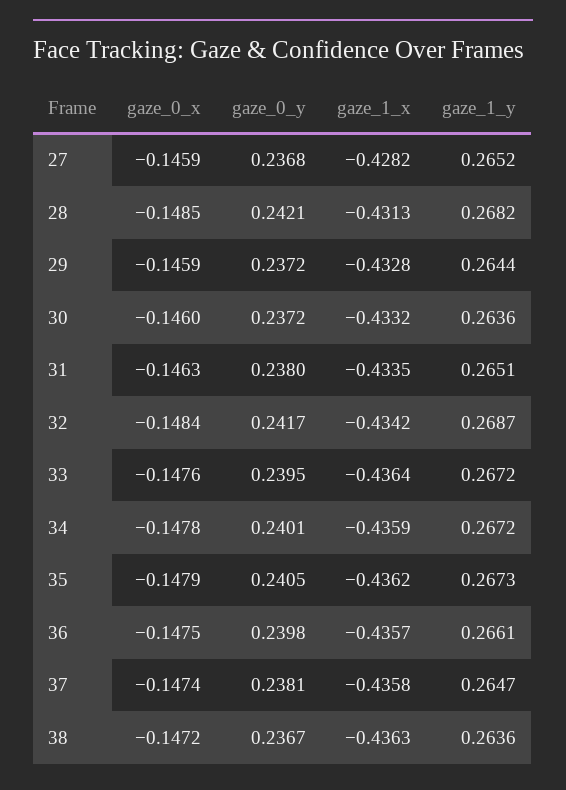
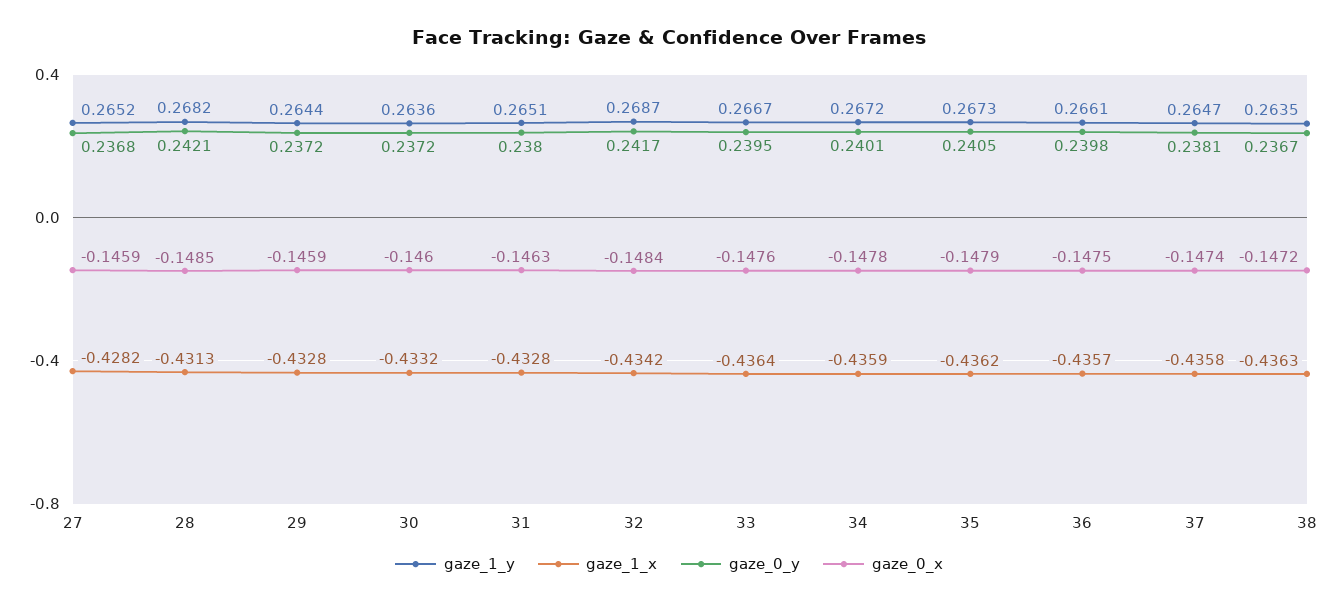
gaze_1_x, 31: -0.4335 -> -0.4328
gaze_1_y, 33: 0.2672 -> 0.2667
gaze_1_y, 38: 0.2636 -> 0.2635

